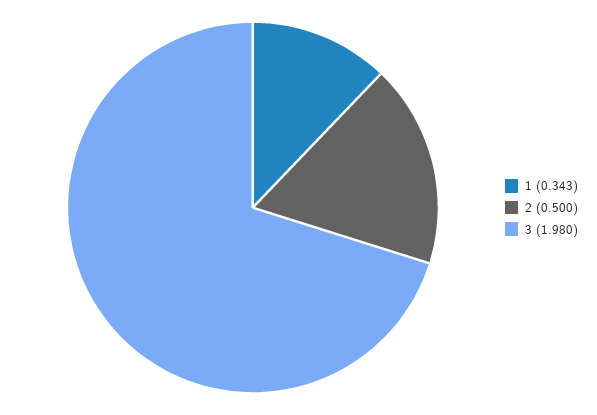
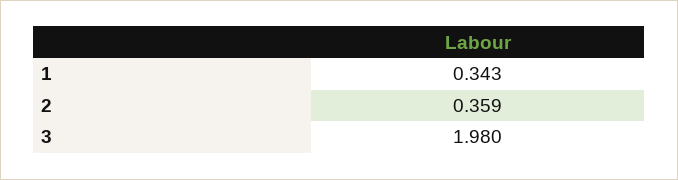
2: 0.5 -> 0.359

